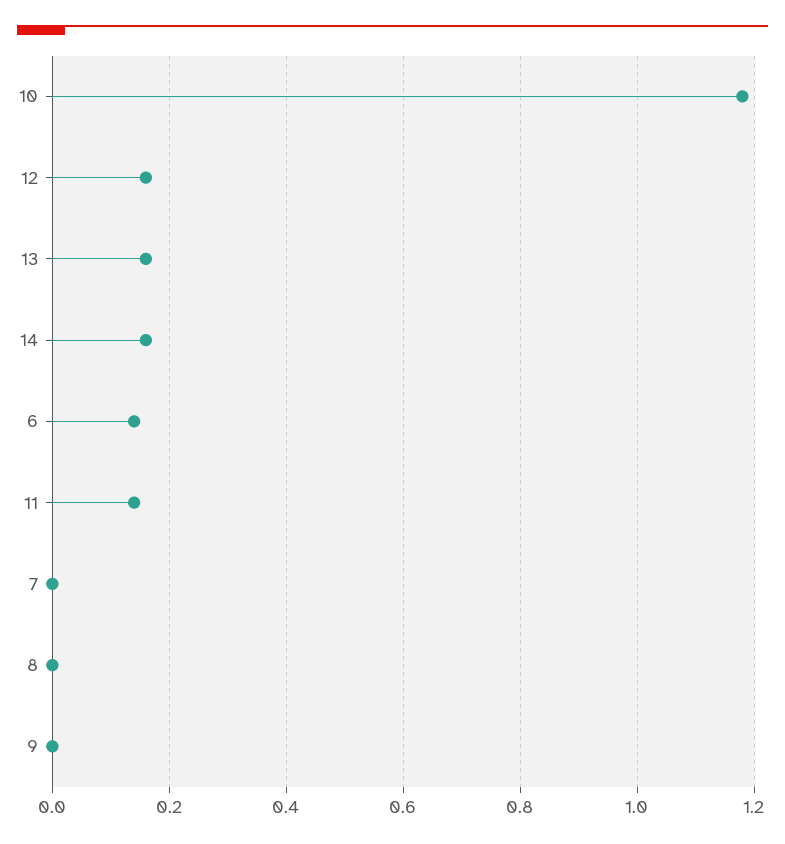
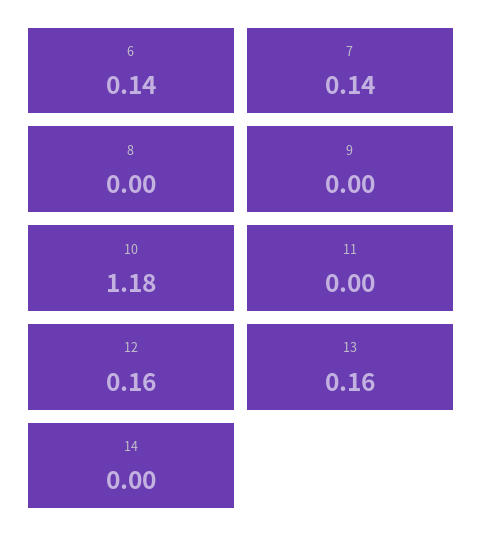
14: 0.15 -> 0
11: 0.15 -> 0
7: 0 -> 0.14

